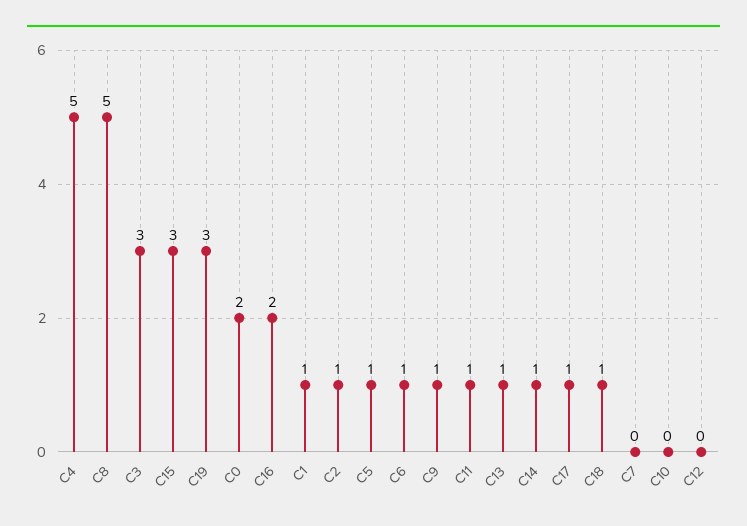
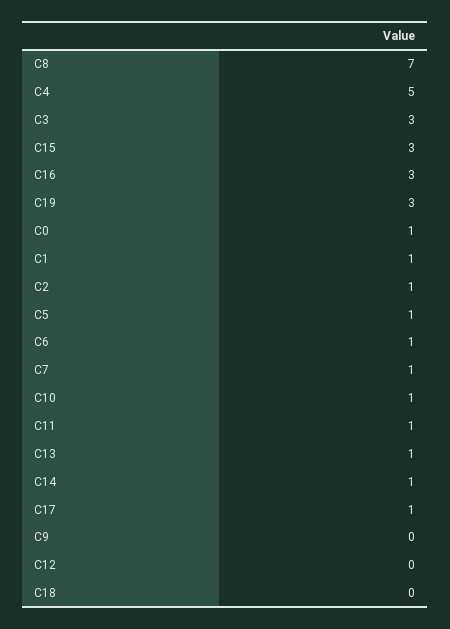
C8: 5 -> 7
C0: 2 -> 1
C16: 2 -> 3
C9: 1 -> 0
C18: 1 -> 0
C7: 0 -> 1
C10: 0 -> 1

